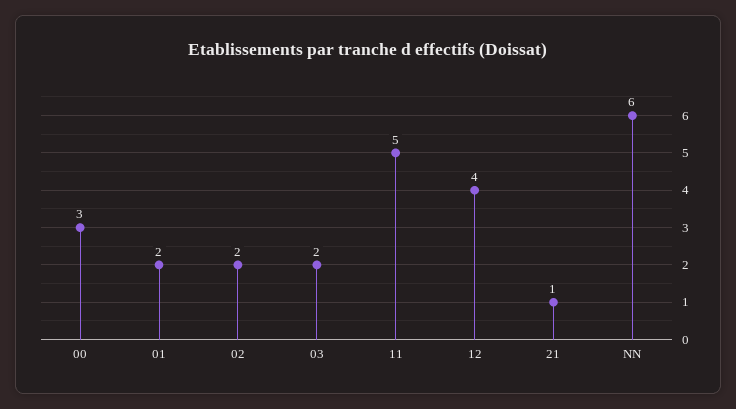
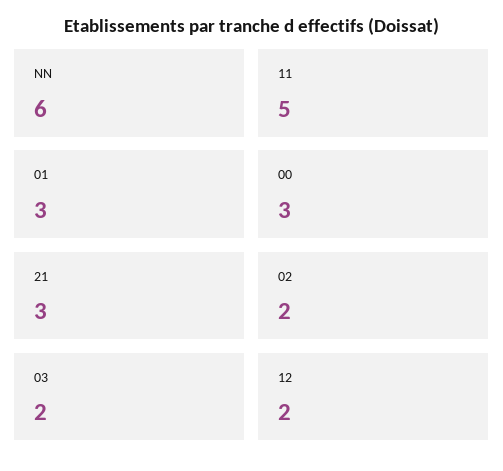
01: 2 -> 3
12: 4 -> 2
21: 1 -> 3

